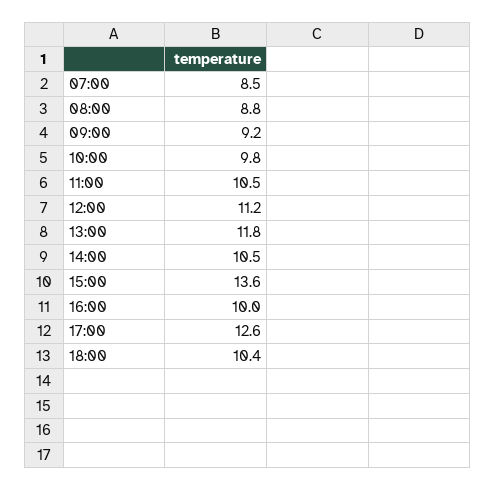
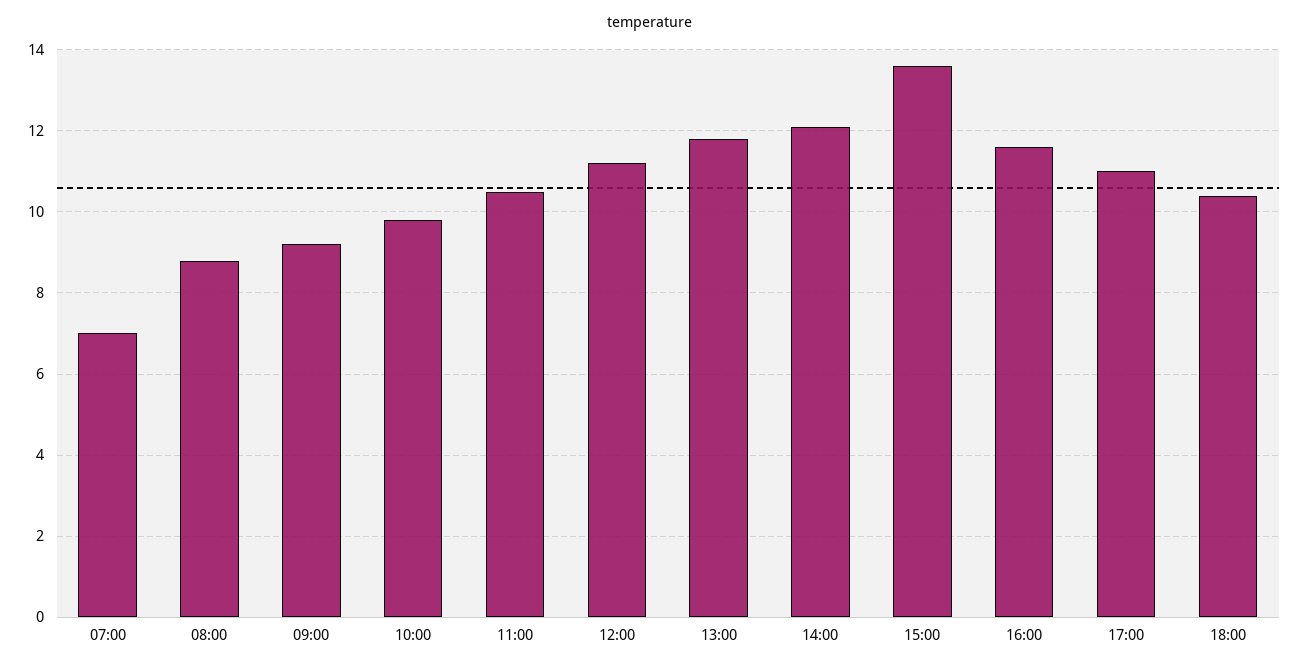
07:00: 8.5 -> 7
14:00: 10.5 -> 12
16:00: 10 -> 11.5
17:00: 12.6 -> 11

